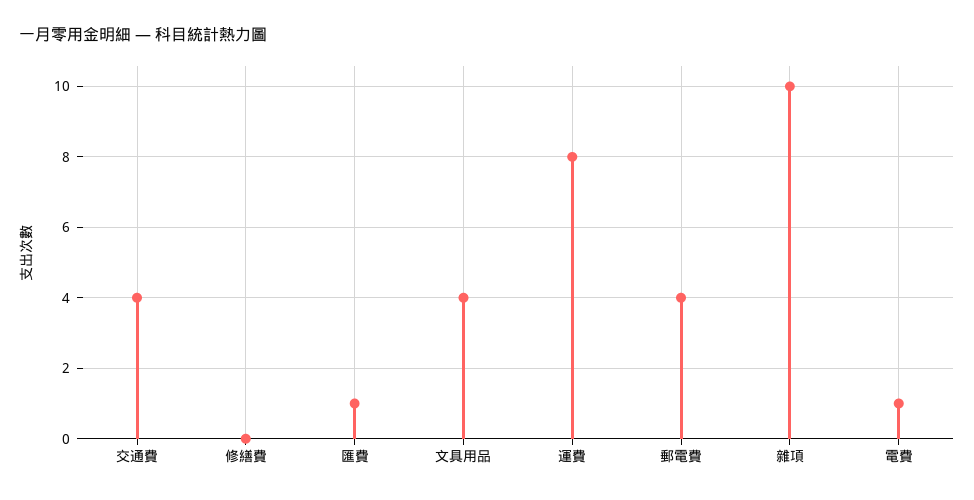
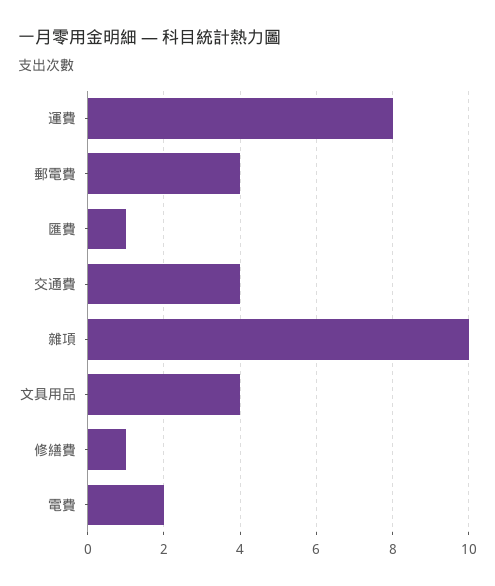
修繕費: 0 -> 1
電費: 1 -> 2

